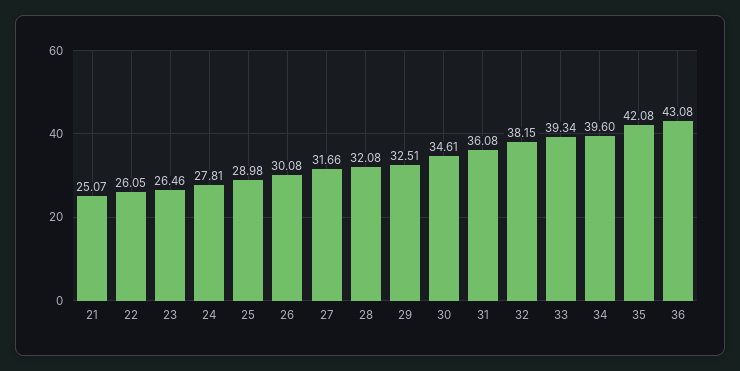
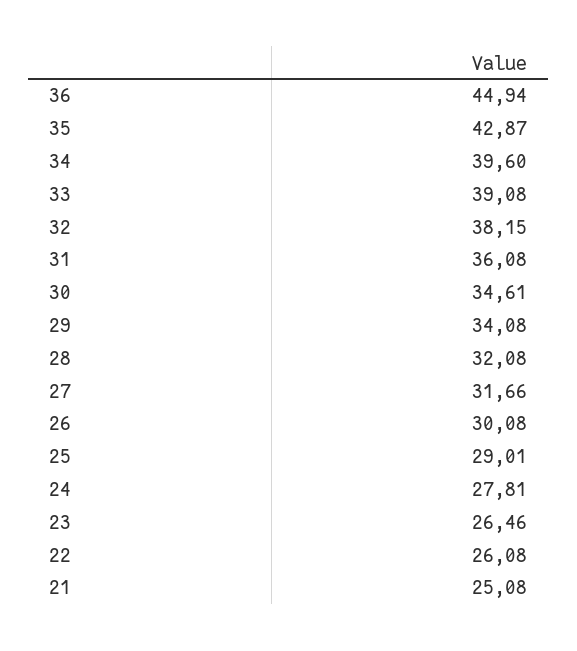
21: 25.07 -> 25.08
22: 26.05 -> 26.08
25: 28.98 -> 29.01
29: 32.51 -> 34.08
33: 39.34 -> 39.08
35: 42.08 -> 42.87
36: 43.08 -> 44.94

